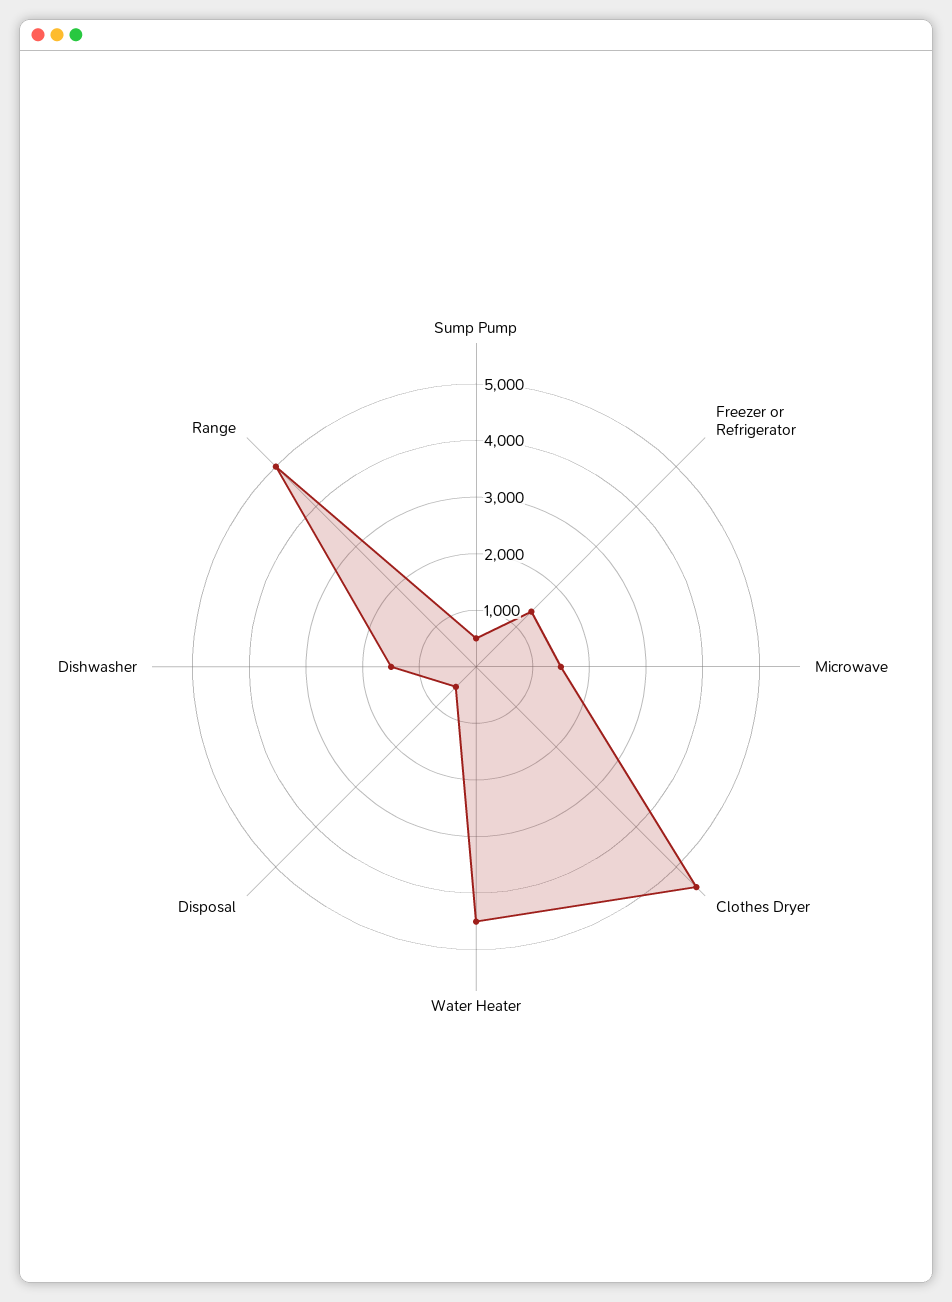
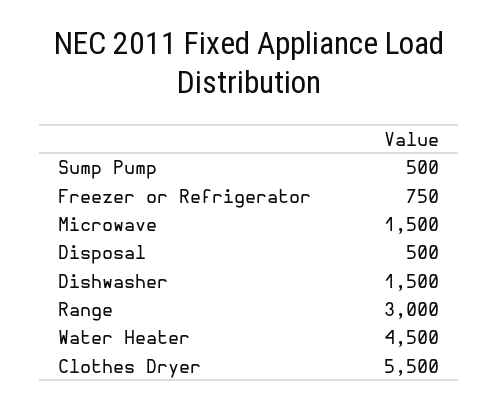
Freezer or Refrigerator: 1400 -> 750
Range: 5000 -> 3000

